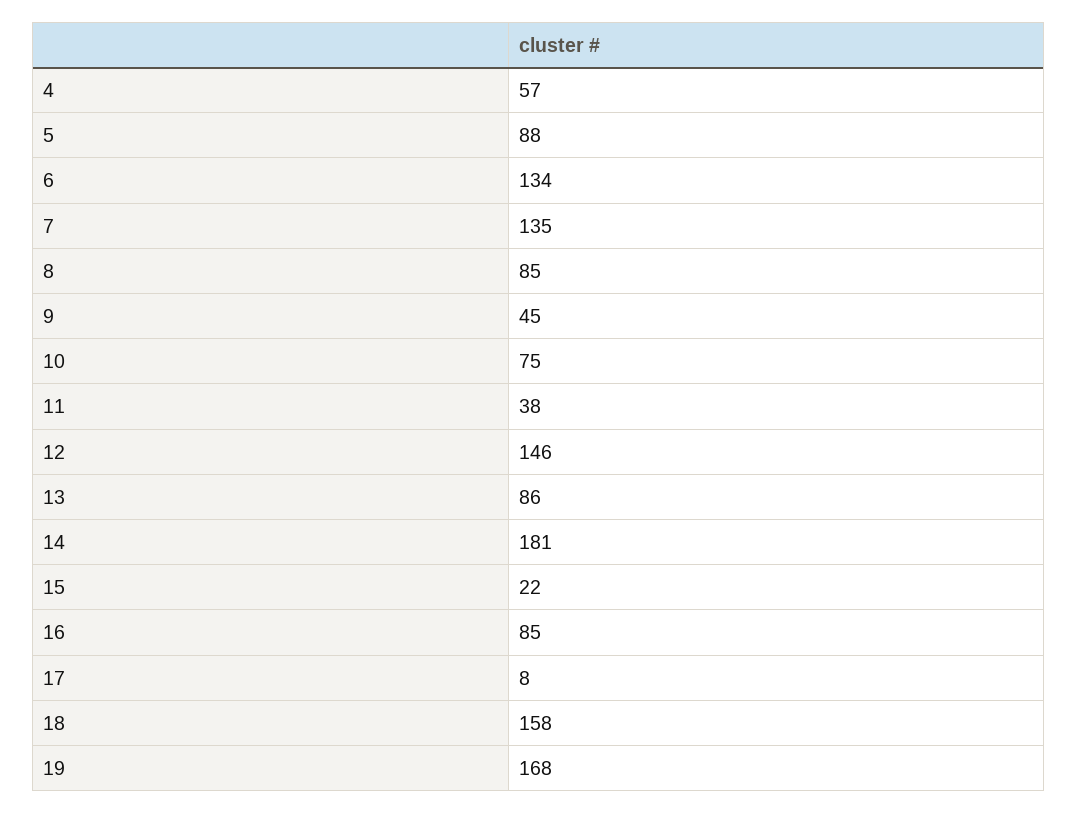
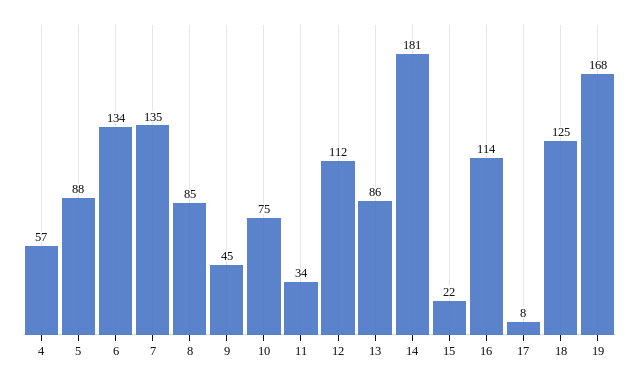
11: 38 -> 34
12: 146 -> 112
16: 85 -> 114
18: 158 -> 125

